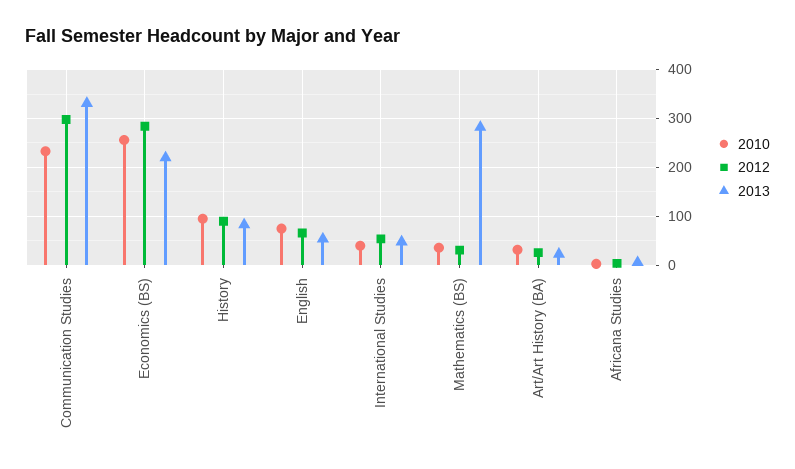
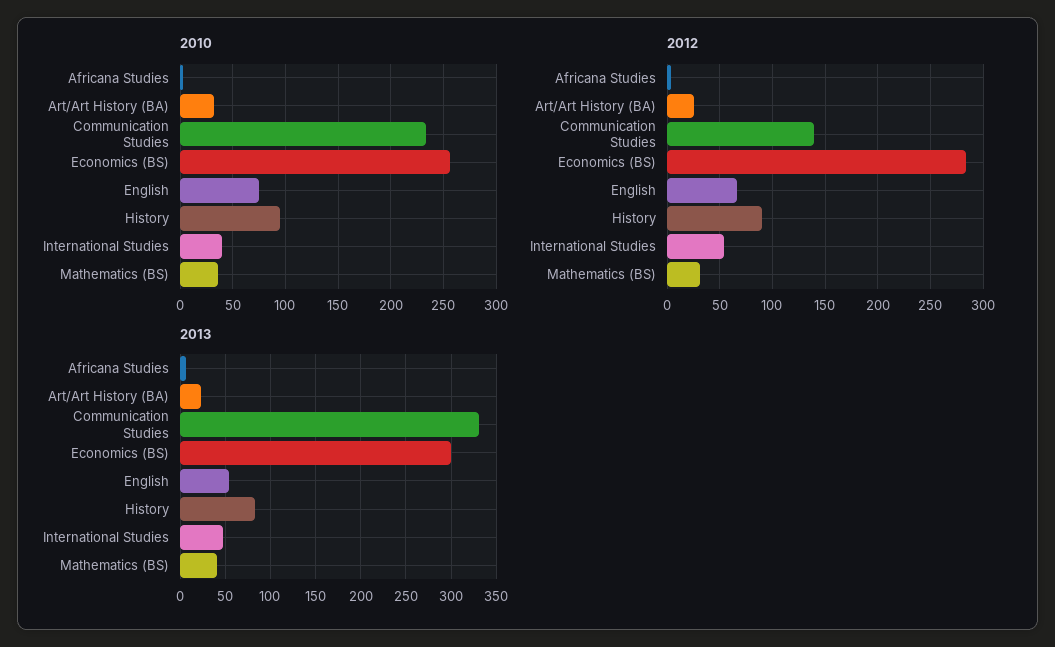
2012, Communication Studies: 300 -> 140
2013, Economics (BS): 220 -> 300
2013, Mathematics (BS): 280 -> 40

